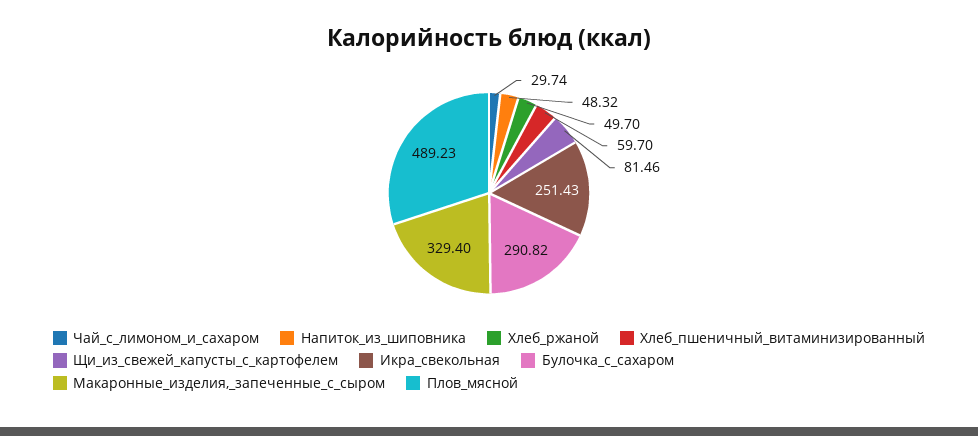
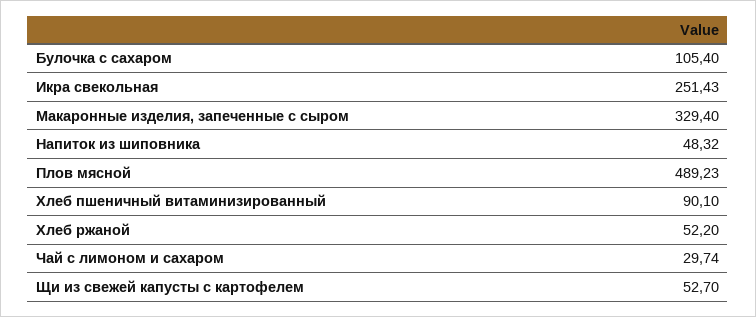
Хлеб_ржаной: 49.7 -> 52.2
Хлеб_пшеничный_витаминизированный: 59.7 -> 90.1
Щи_из_свежей_капусты_с_картофелем: 81.46 -> 52.7
Булочка_с_сахаром: 290.82 -> 105.4

